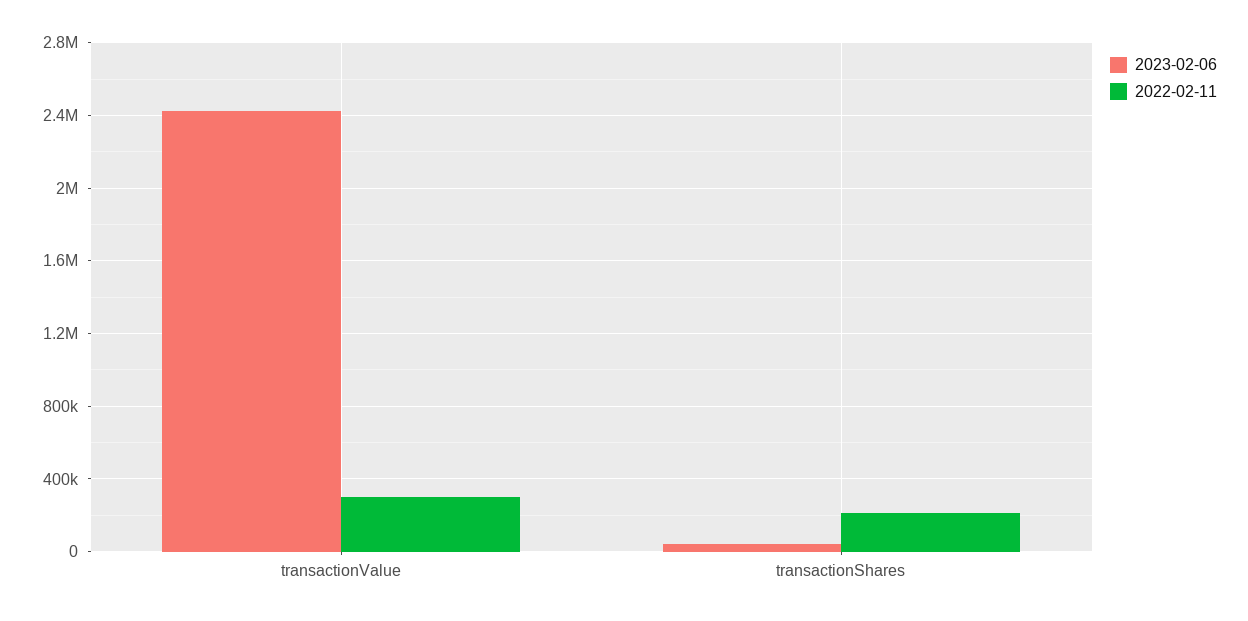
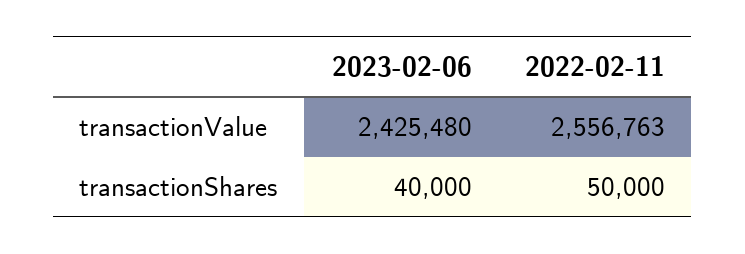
2022-02-11, transactionValue: 300000 -> 2556763
2022-02-11, transactionShares: 200000 -> 50000

